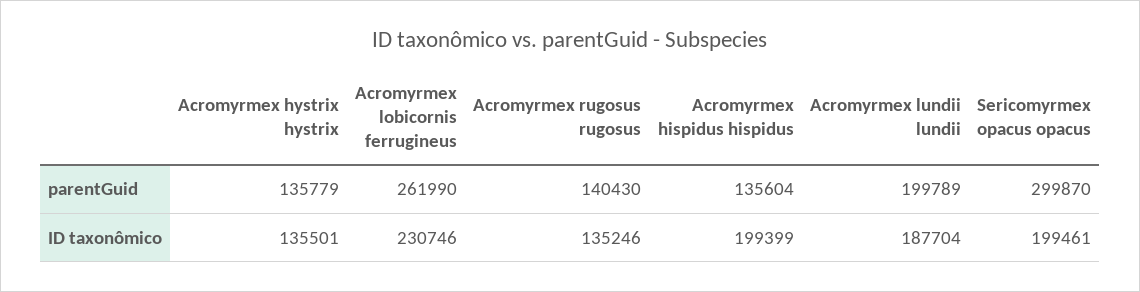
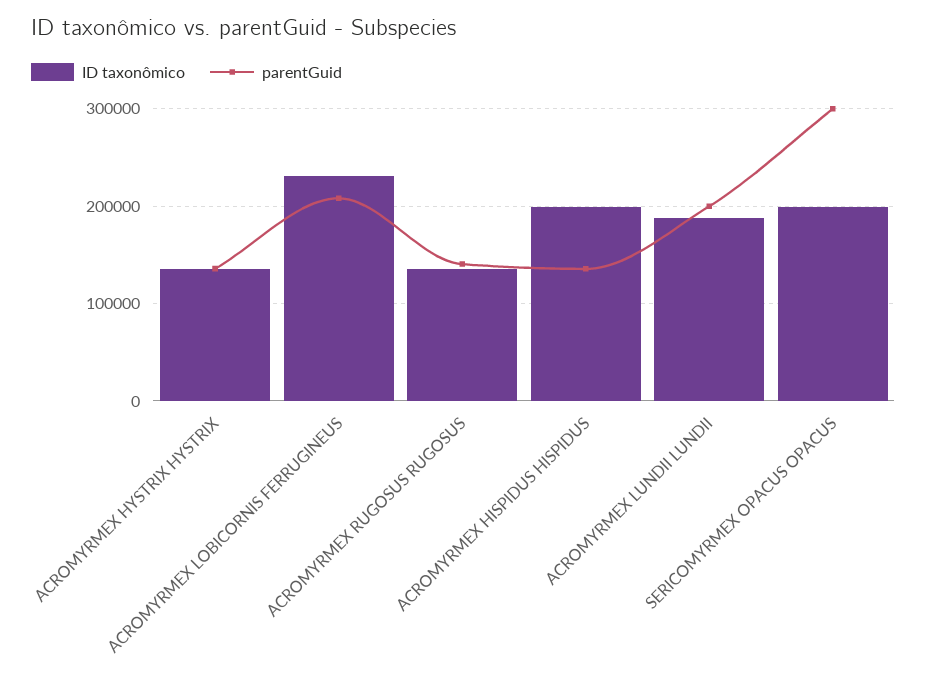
parentGuid, Acromyrmex lobicornis ferrugineus: 261990 -> 210000

